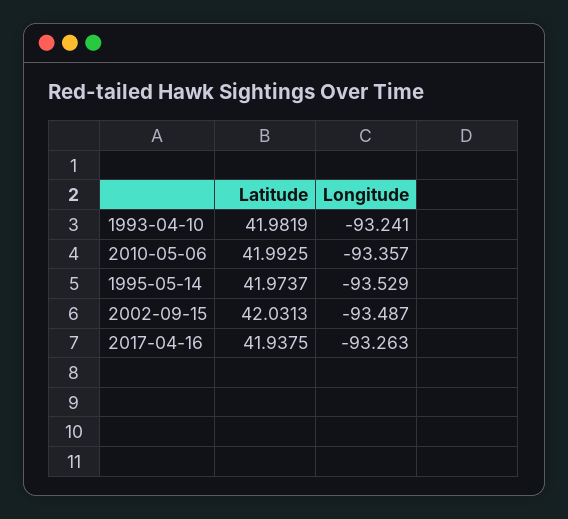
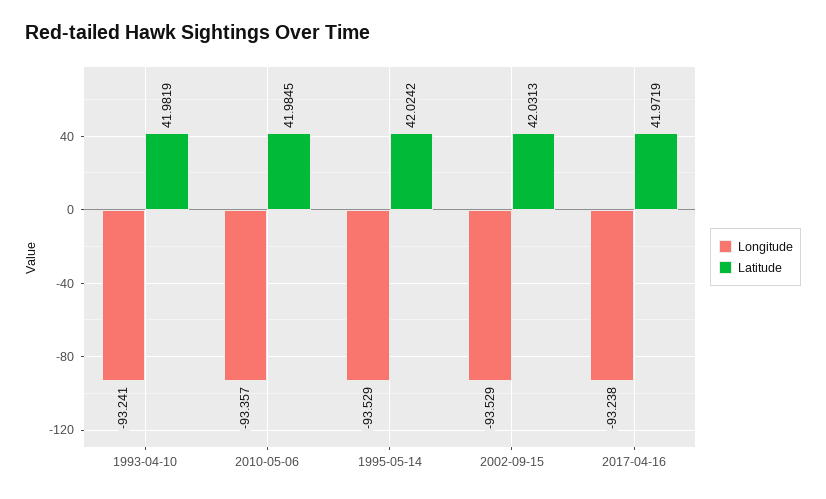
Latitude, 2010-05-06: 41.9925 -> 41.9845
Latitude, 1995-05-14: 41.9737 -> 42.0242
Longitude, 2002-09-15: -93.487 -> -93.529
Latitude, 2017-04-16: 41.9375 -> 41.9719
Longitude, 2017-04-16: -93.263 -> -93.238

